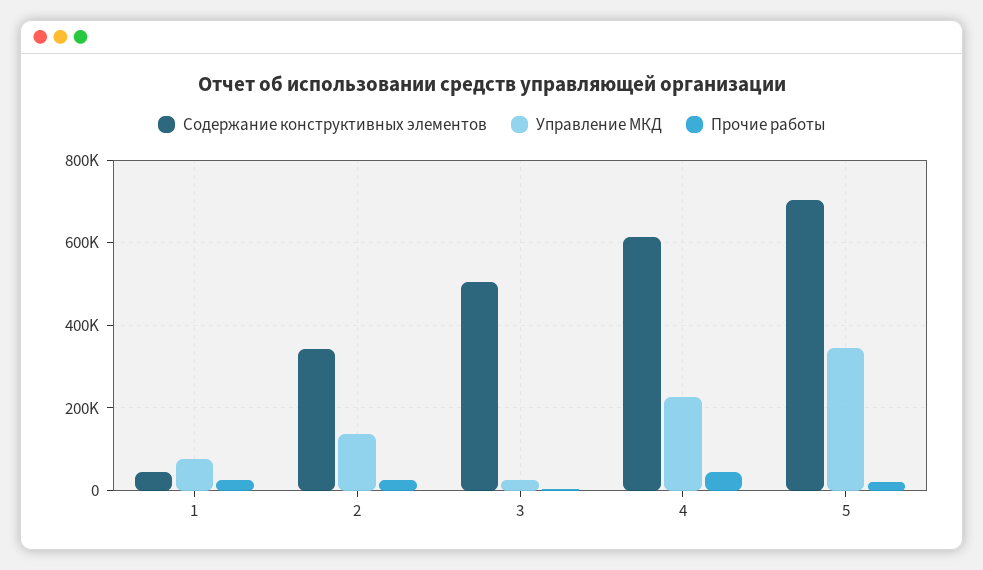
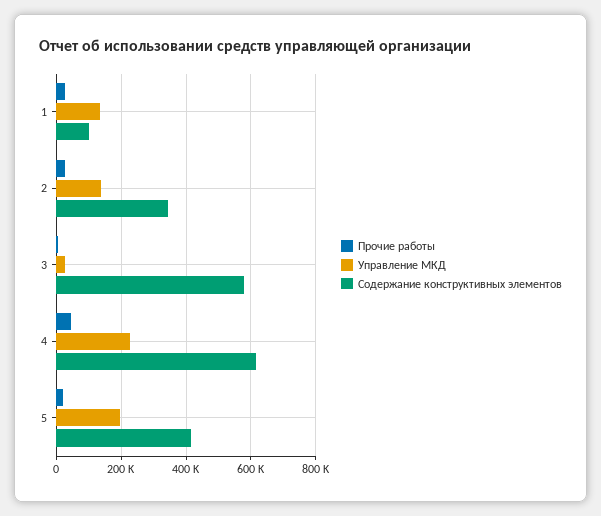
Содержание конструктивных элементов, 1: 40000 -> 100000
Управление МКД, 1: 80000 -> 140000
Содержание конструктивных элементов, 3: 500000 -> 580000
Содержание конструктивных элементов, 5: 700000 -> 420000
Управление МКД, 5: 340000 -> 200000

